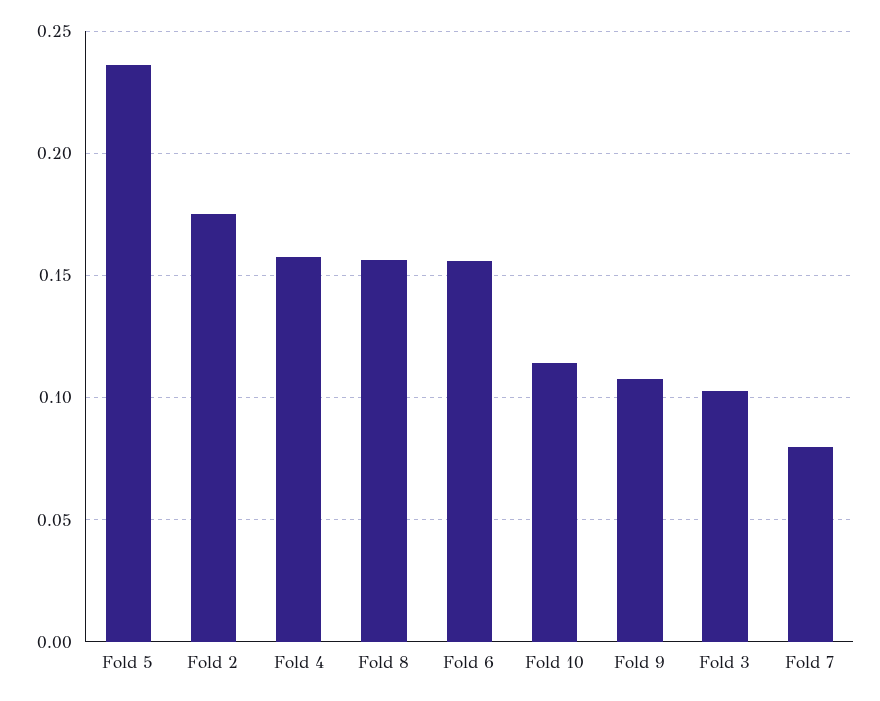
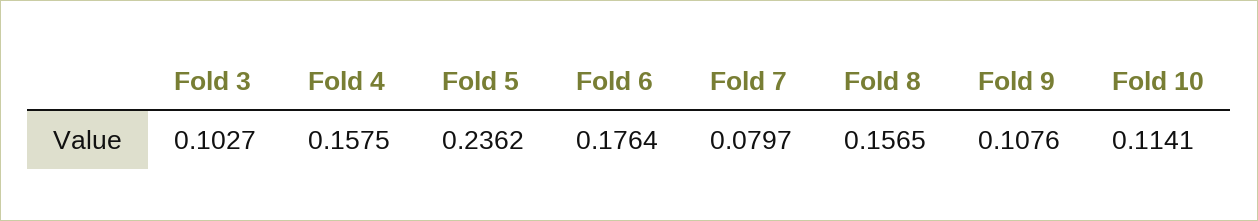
Fold 2: 0.175 -> none
Fold 6: 0.155 -> 0.1764

